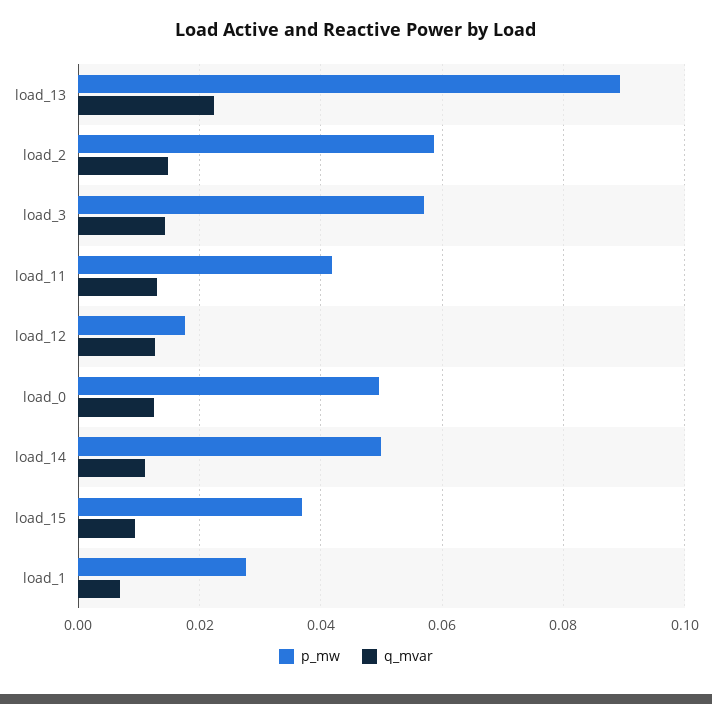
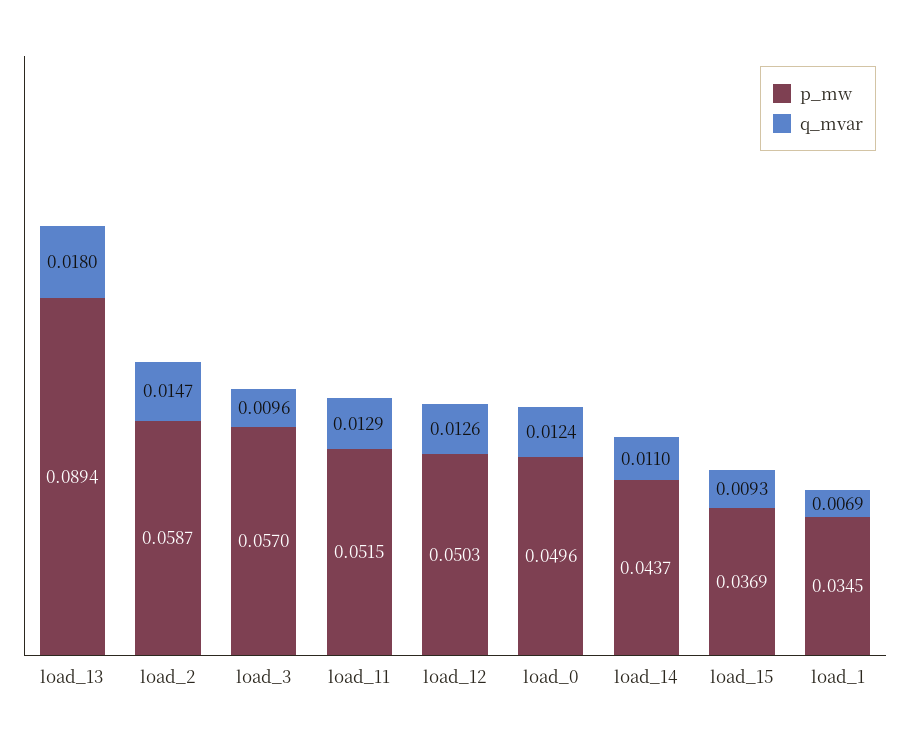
q_mvar, load_13: 0.022 -> 0.018
q_mvar, load_3: 0.014 -> 0.0096
p_mw, load_11: 0.042 -> 0.0515
p_mw, load_12: 0.018 -> 0.0503
p_mw, load_14: 0.05 -> 0.0437
p_mw, load_1: 0.028 -> 0.0345

